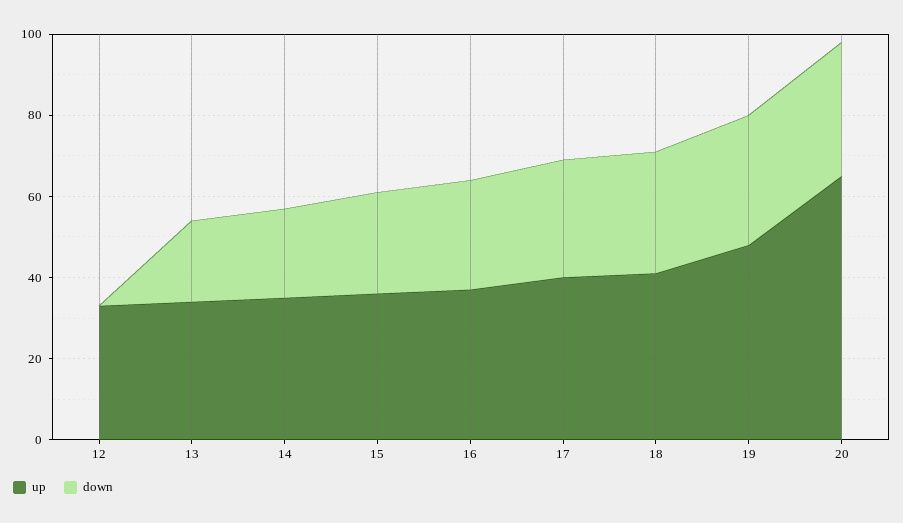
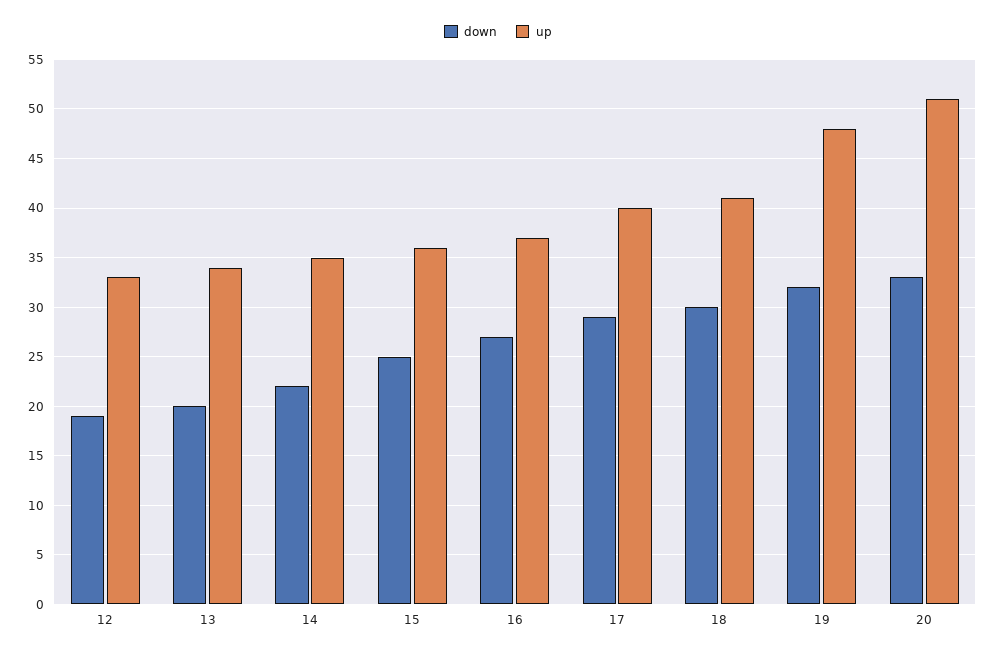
down, 12: 0 -> 19
up, 20: 65 -> 51

